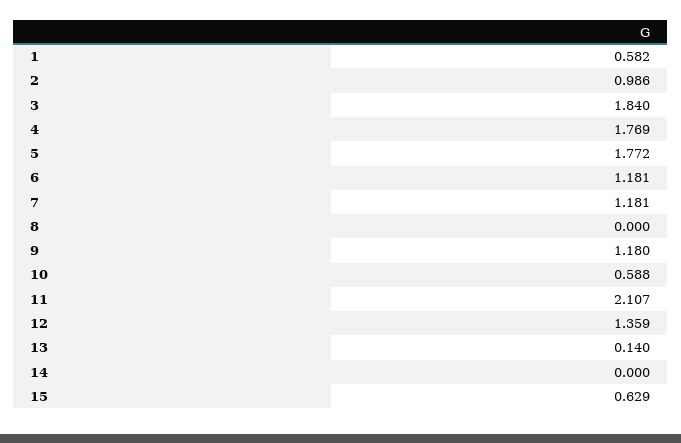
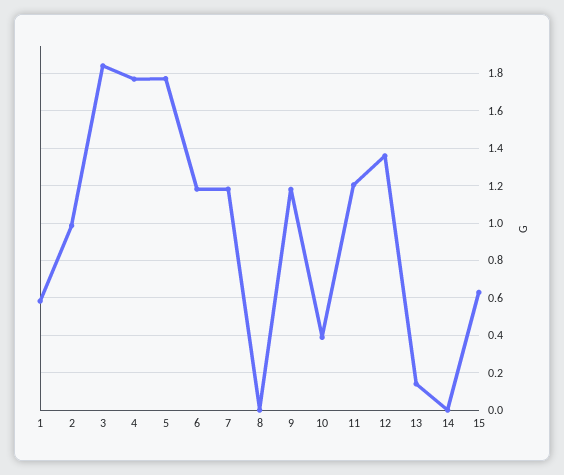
10: 0.588 -> 0.4
11: 2.107 -> 1.2

